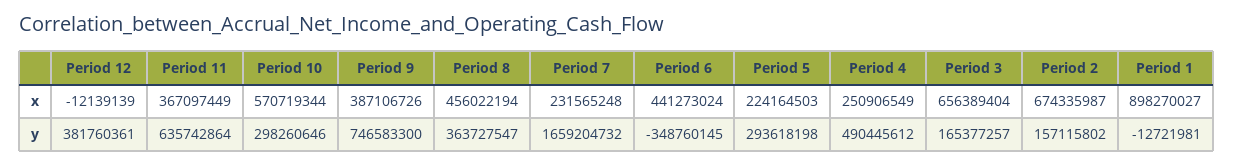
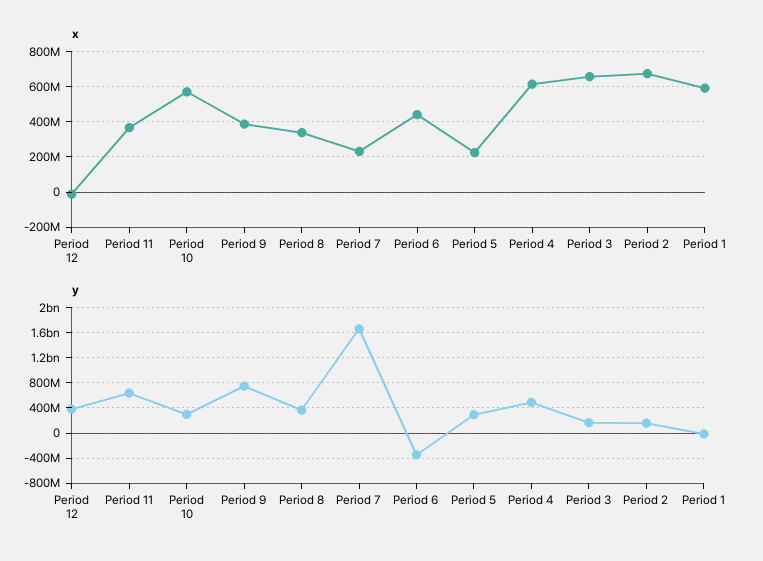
x, Period 8: 456022194 -> 350000000
x, Period 4: 250906549 -> 600000000
x, Period 1: 898270027 -> 600000000

